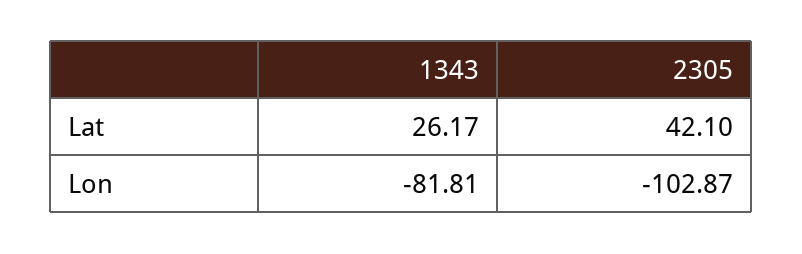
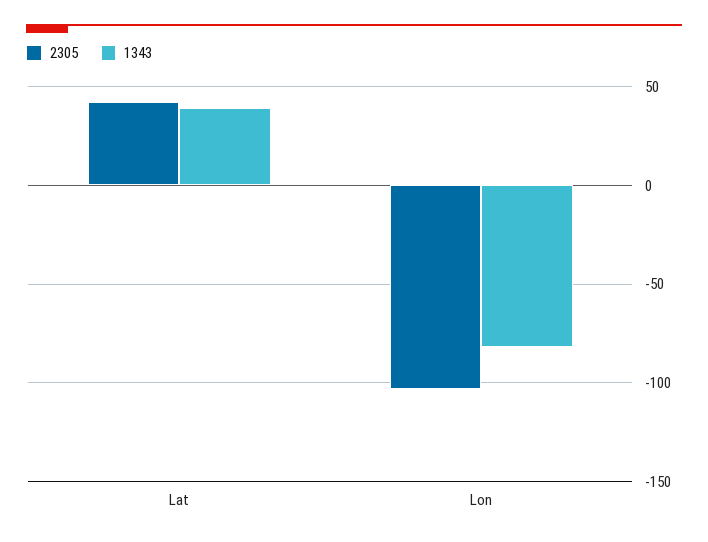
1343, Lat: 26.17 -> 40

